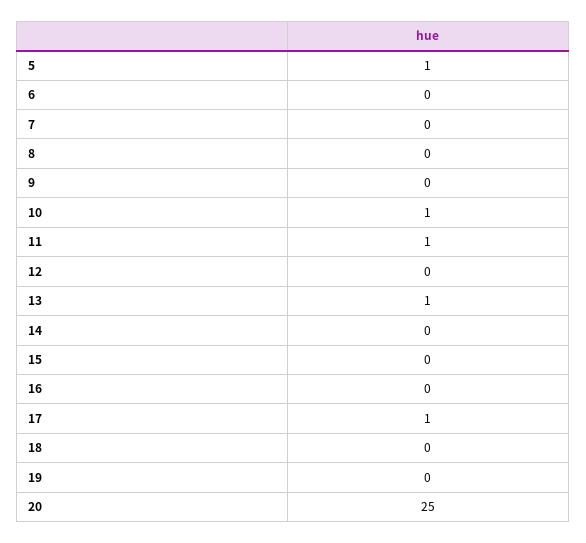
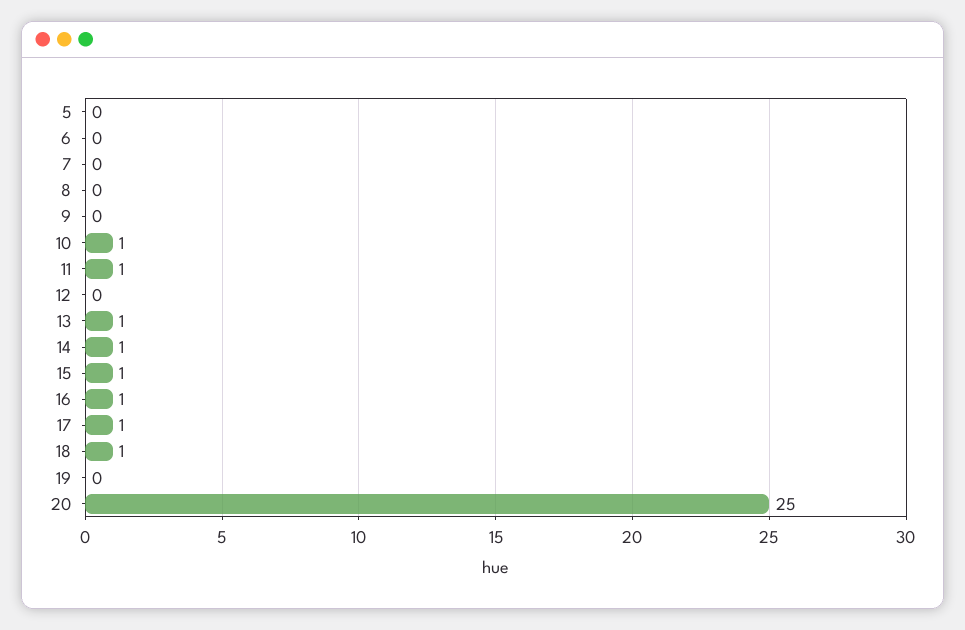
5: 1 -> 0
14: 0 -> 1
15: 0 -> 1
16: 0 -> 1
18: 0 -> 1

